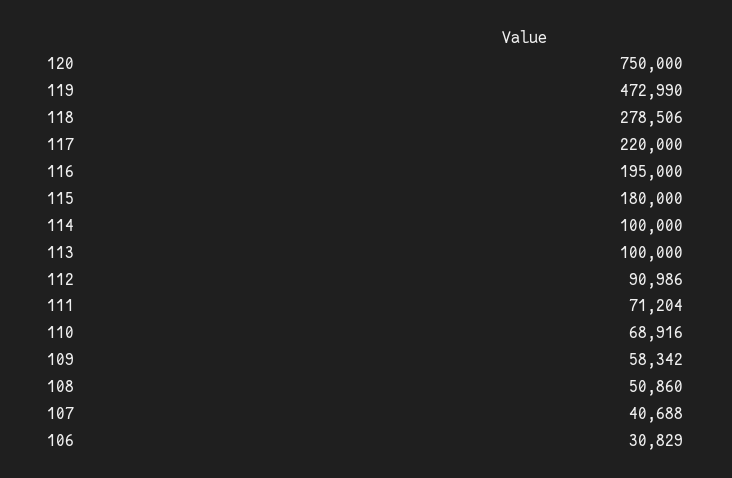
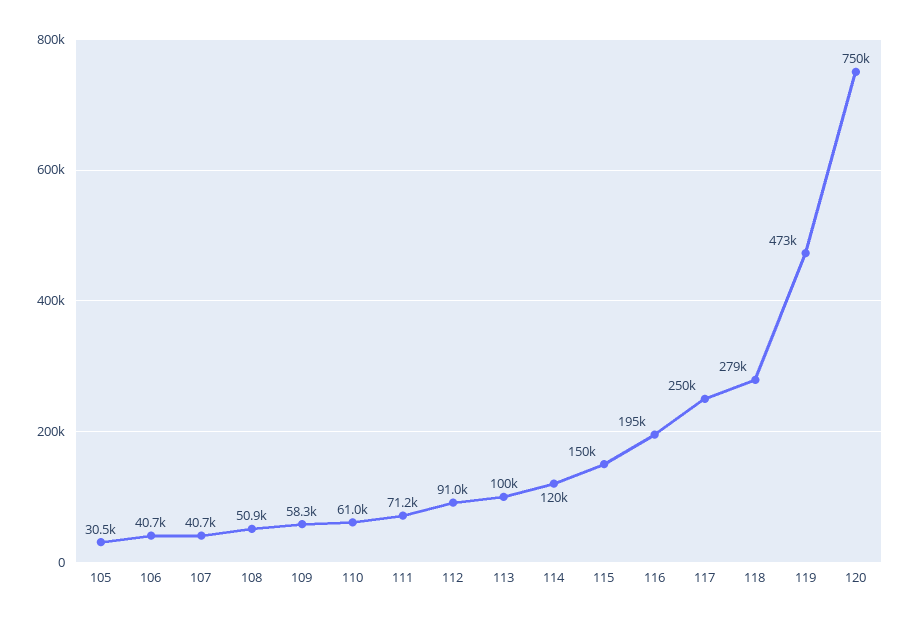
117: 220000 -> 250000
115: 180000 -> 150000
114: 100000 -> 120000
110: 68916 -> 61000
106: 30829 -> 40700
105: none -> 30500

